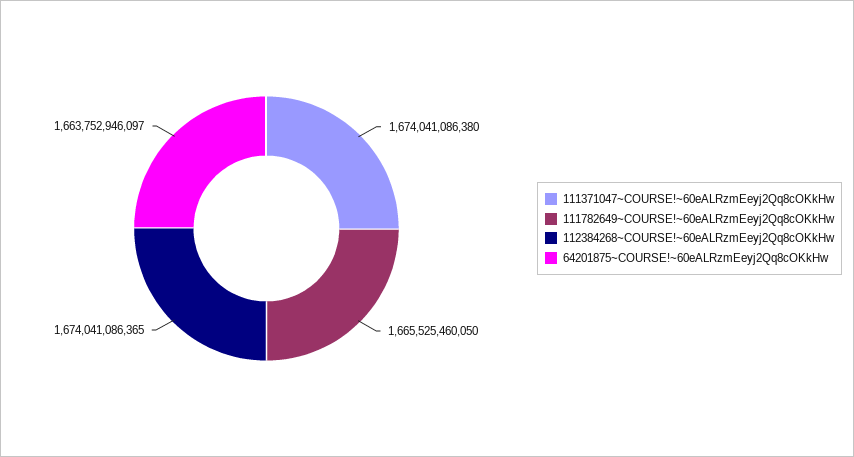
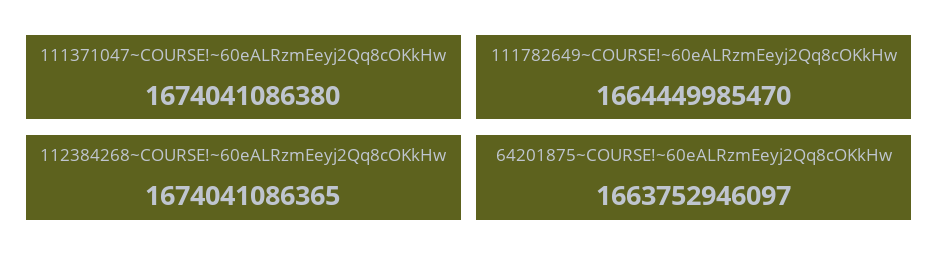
111782649~COURSE!~60eALRzmEeyj2Qq8cOKkHw: 1665525460050 -> 1664449985470

